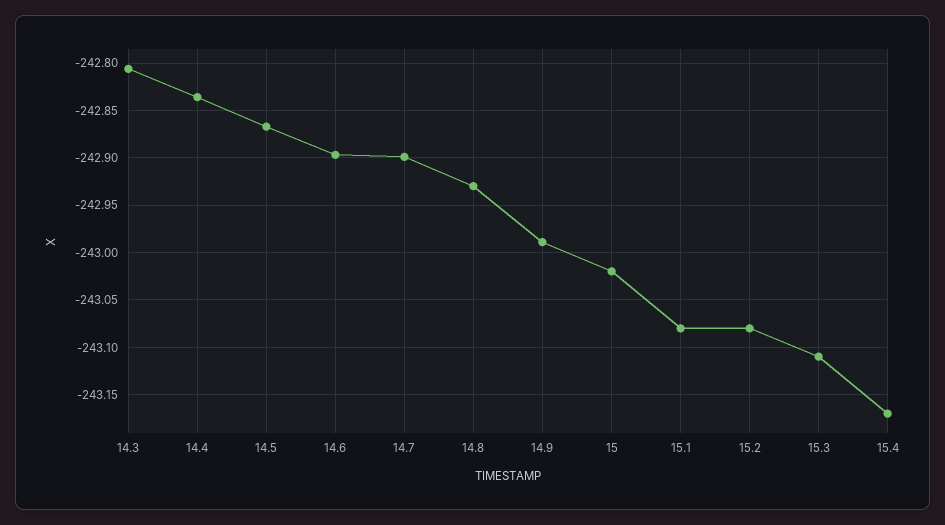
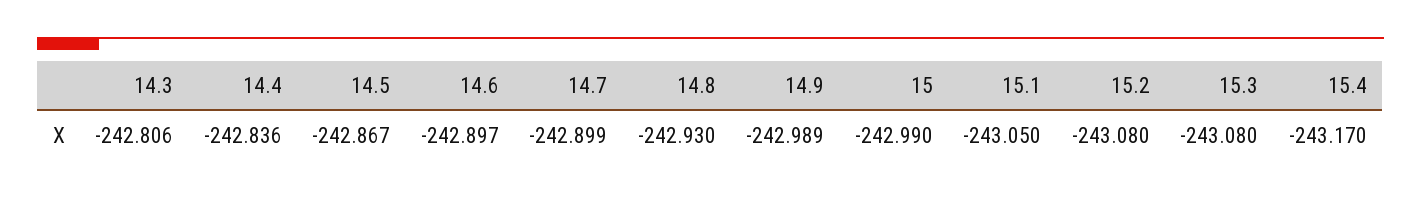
15: -243.02 -> -242.99
15.1: -243.08 -> -243.05
15.3: -243.11 -> -243.08

